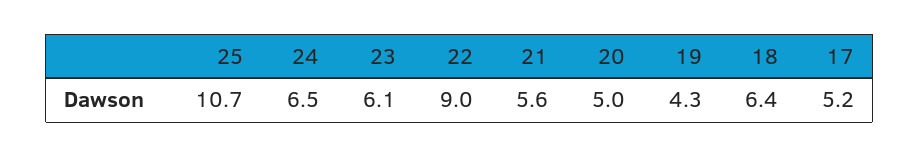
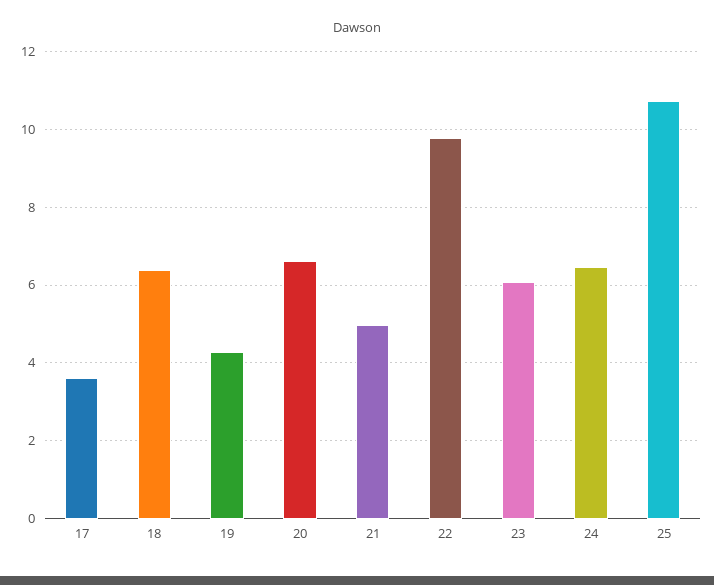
22: 9 -> 9.8
21: 5.6 -> 5
20: 5 -> 6.6
17: 5.2 -> 3.6

